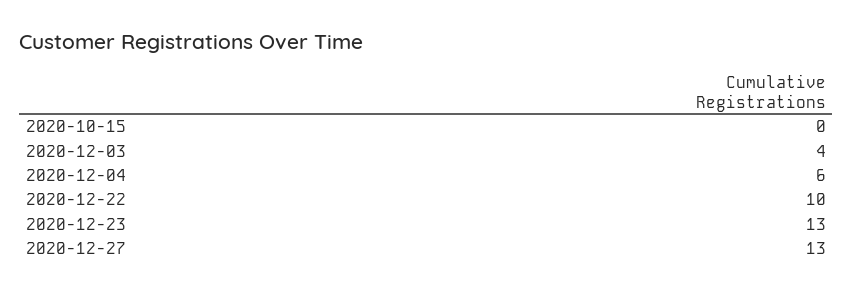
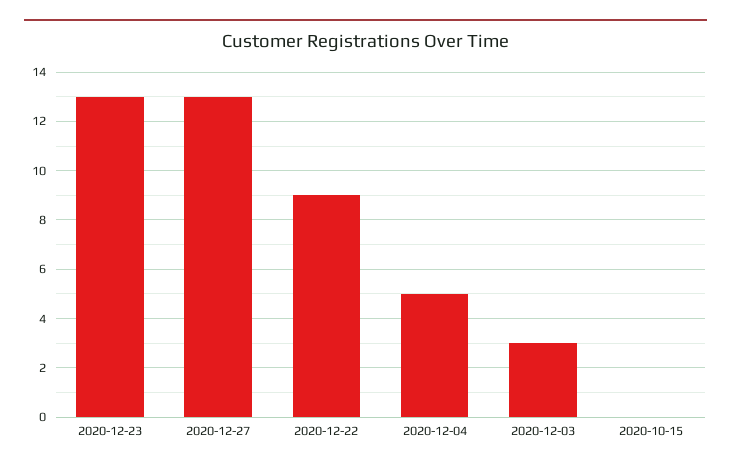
2020-12-03: 4 -> 3
2020-12-04: 6 -> 5
2020-12-22: 10 -> 9

